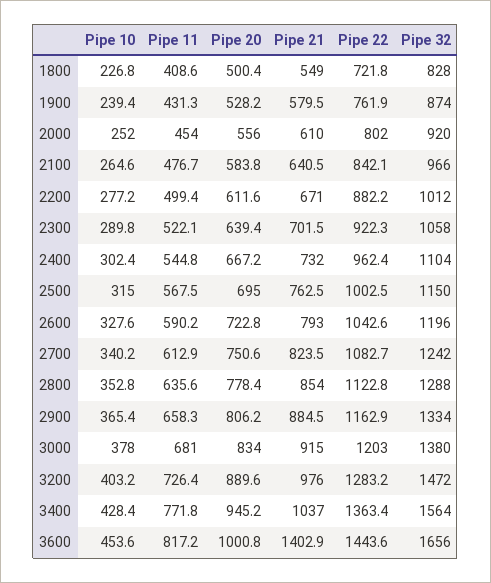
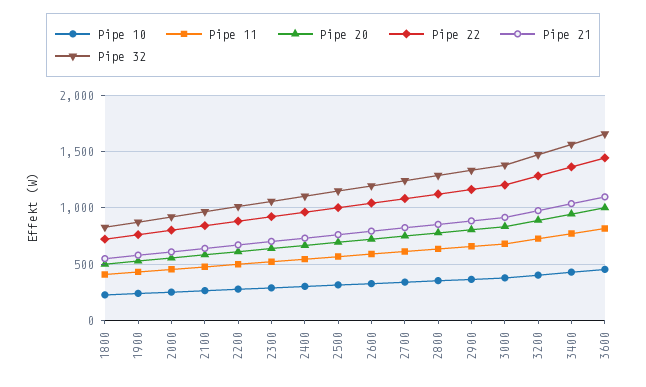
Pipe 21, 3600: 1402.9 -> 1100

